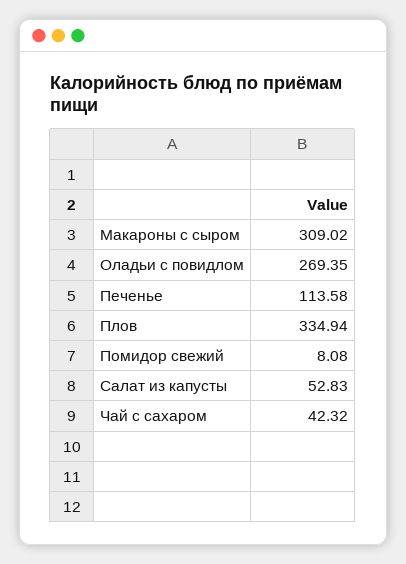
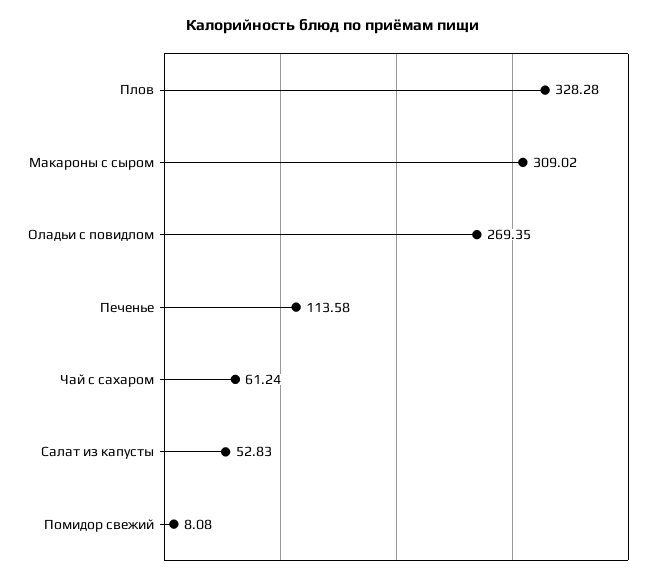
Плов: 334.94 -> 328.28
Чай с сахаром: 42.32 -> 61.24

